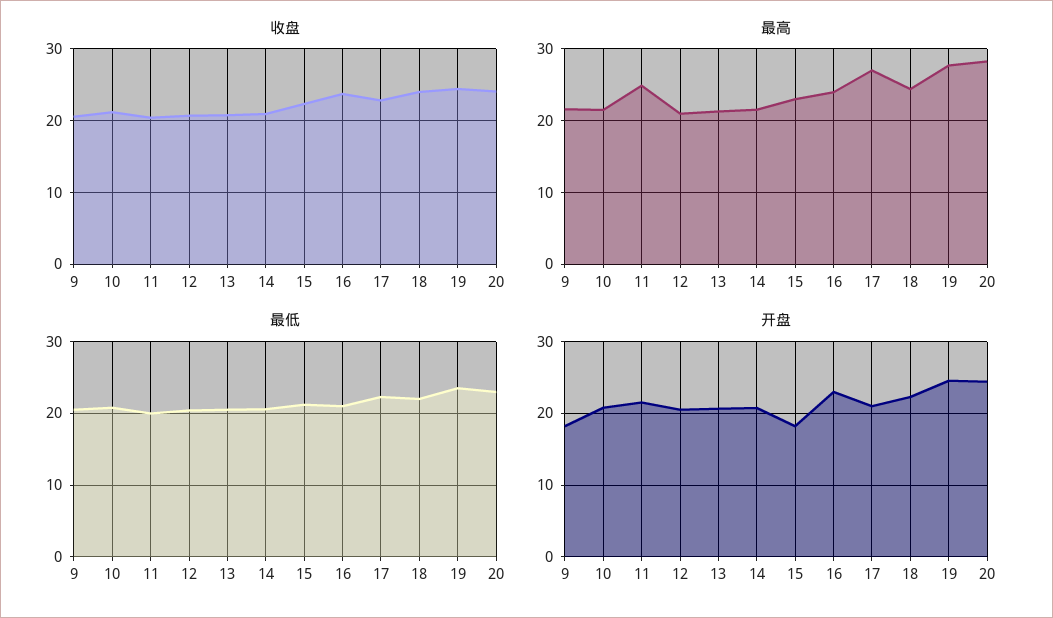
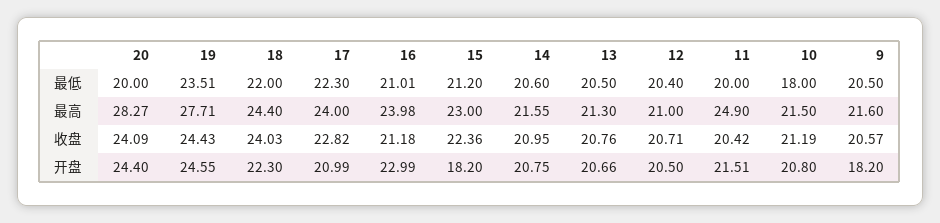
收盘, 16: 24 -> 21.18
最高, 17: 27 -> 24
最低, 10: 21 -> 18
最低, 20: 23 -> 20

